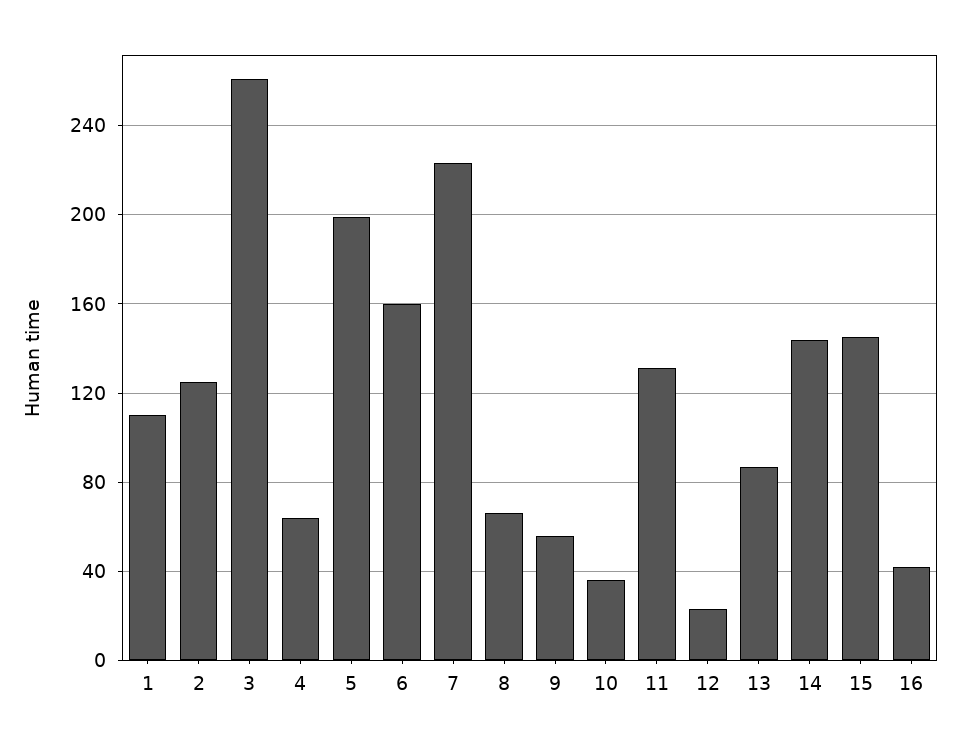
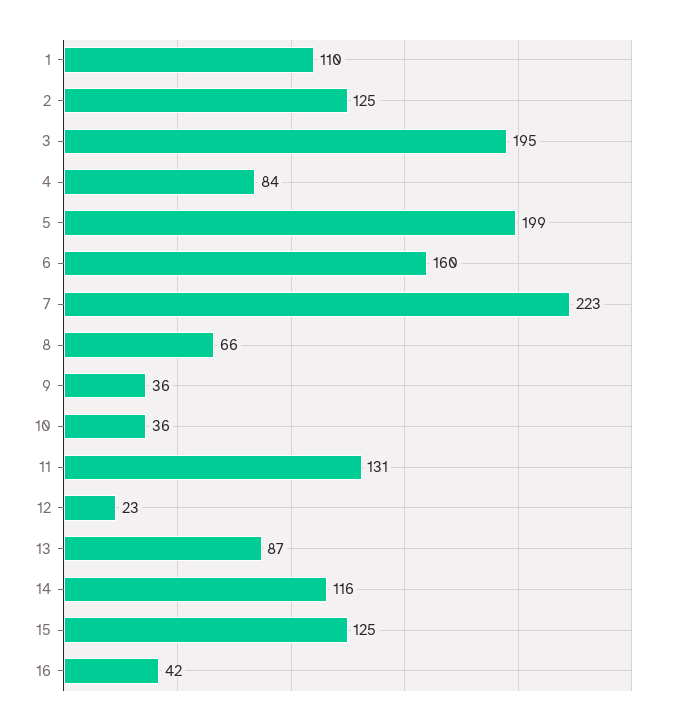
3: 260 -> 195
4: 65 -> 84
9: 55 -> 36
14: 145 -> 116
15: 145 -> 125

